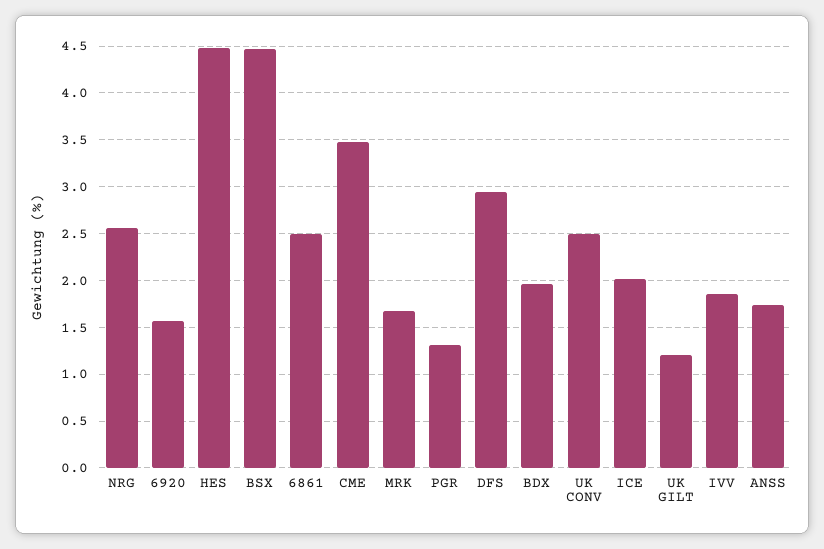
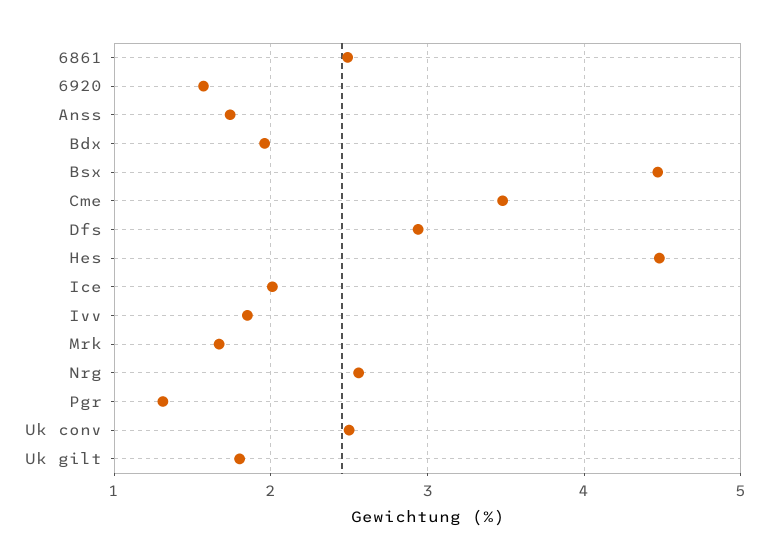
UK GILT: 1.2 -> 1.8

